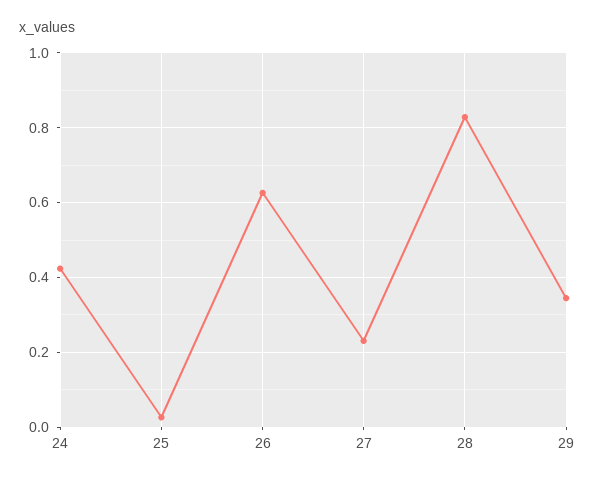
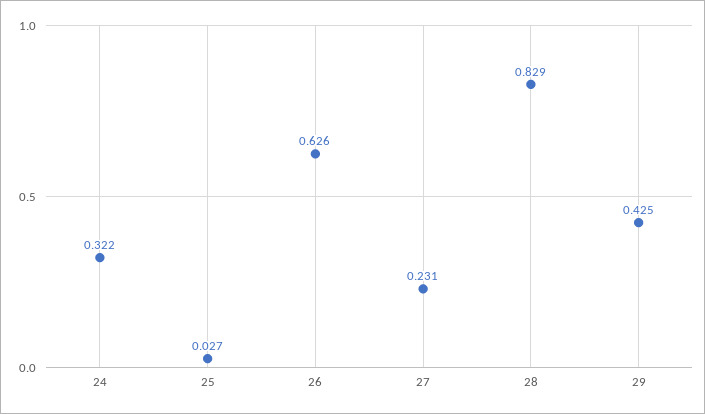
24: 0.42 -> 0.322
29: 0.34 -> 0.425

